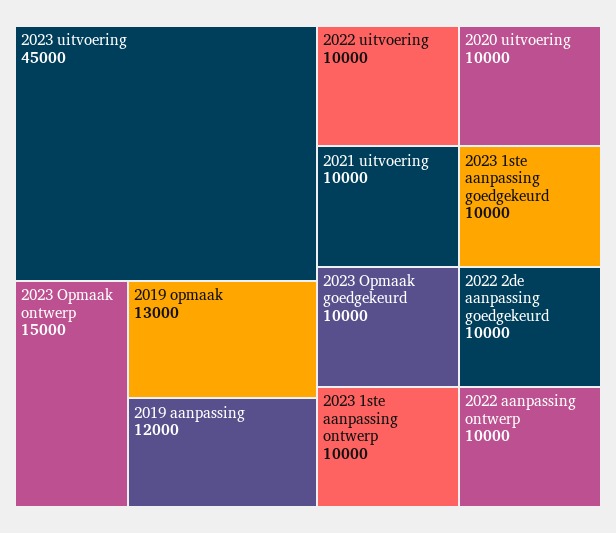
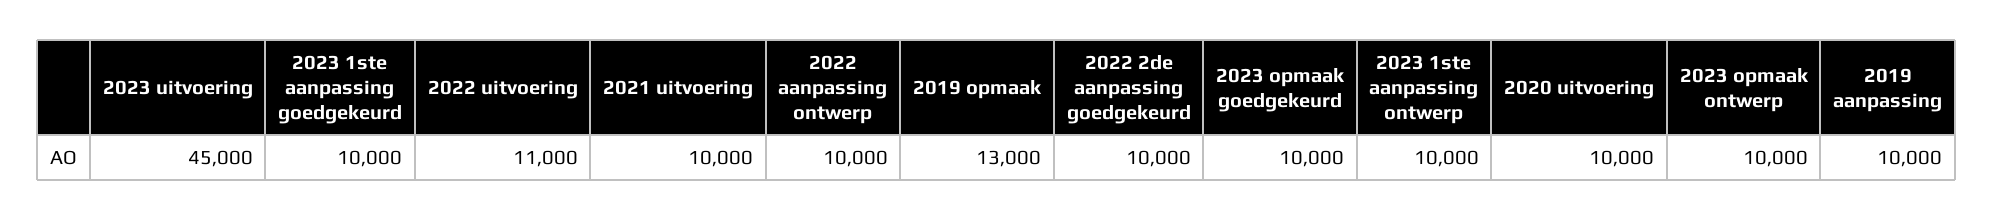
2023 Opmaak ontwerp: 15000 -> 10000
2019 aanpassing: 12000 -> 10000
2022 uitvoering: 10000 -> 11000

